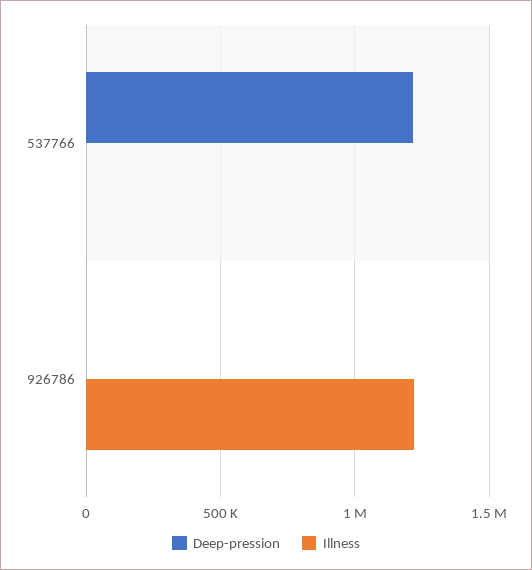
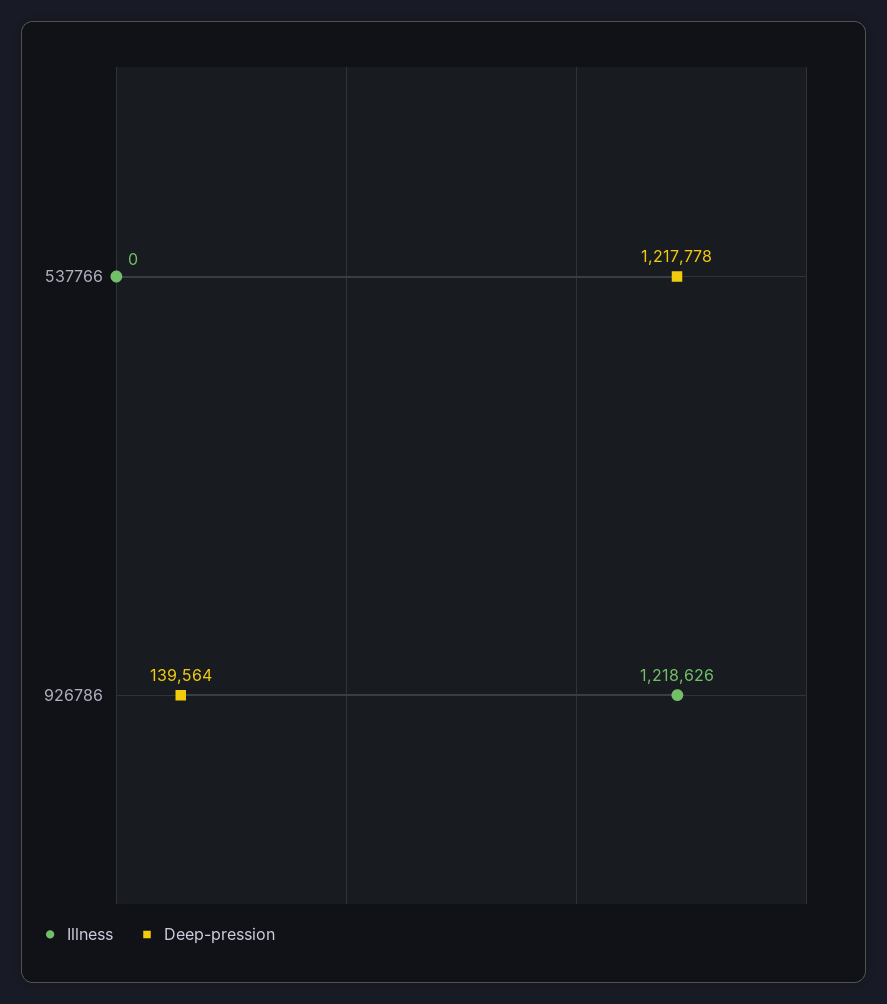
Deep-pression, 926786: 0 -> 139564

